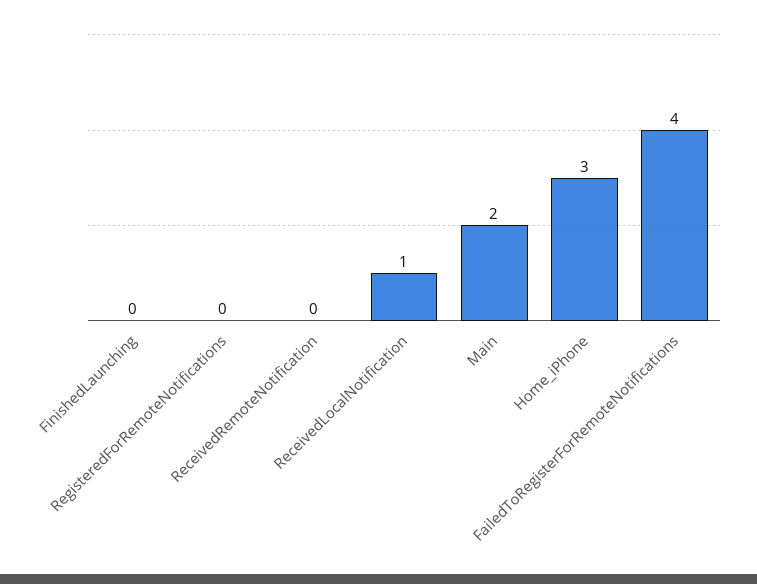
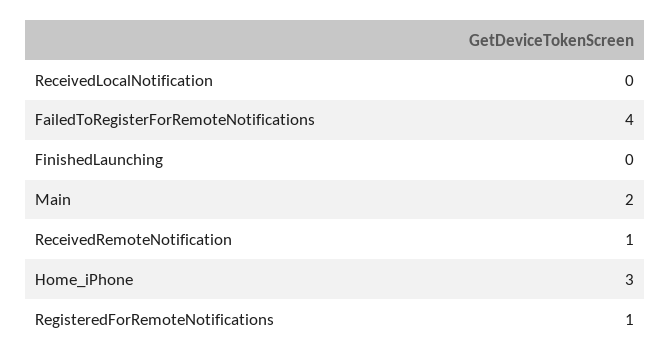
RegisteredForRemoteNotifications: 0 -> 1
ReceivedRemoteNotification: 0 -> 1
ReceivedLocalNotification: 1 -> 0

